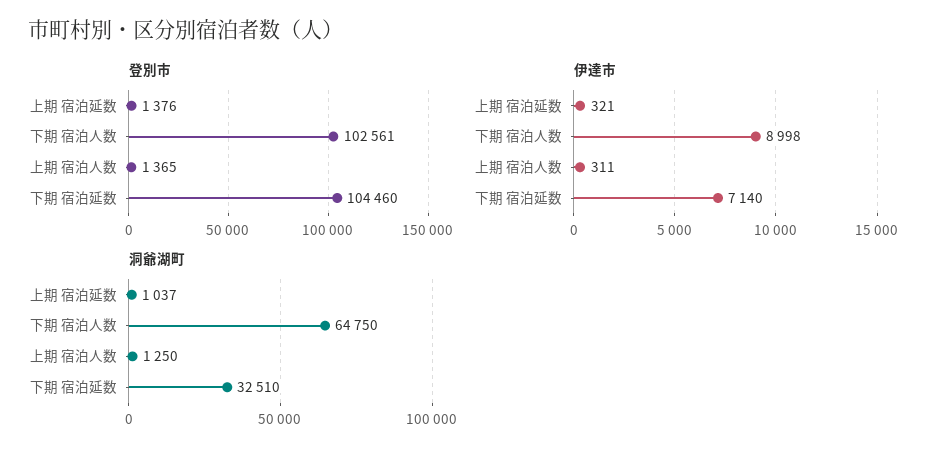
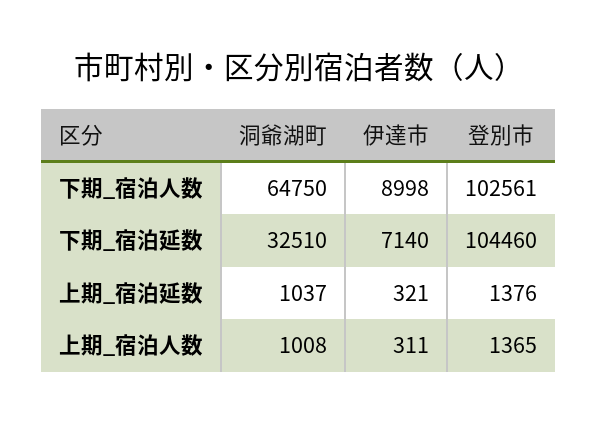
洞爺湖町, 上期 宿泊人数: 1250 -> 1008

